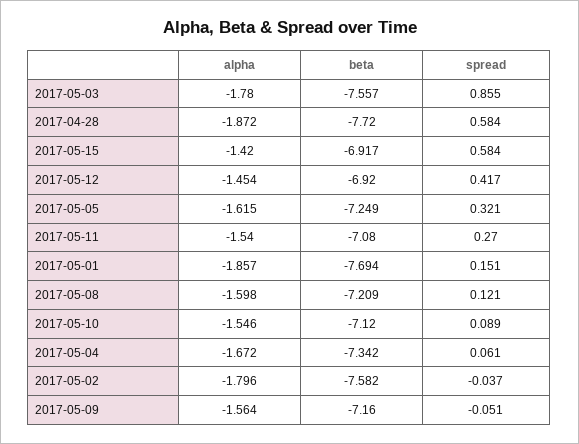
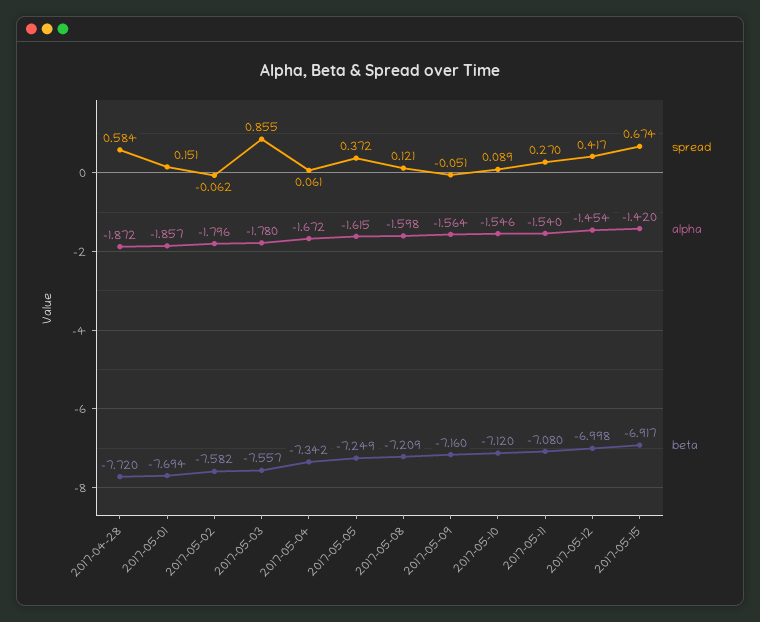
spread, 2017-05-15: 0.584 -> 0.674
beta, 2017-05-12: -6.92 -> -6.998
spread, 2017-05-05: 0.321 -> 0.372
spread, 2017-05-02: -0.037 -> -0.062

